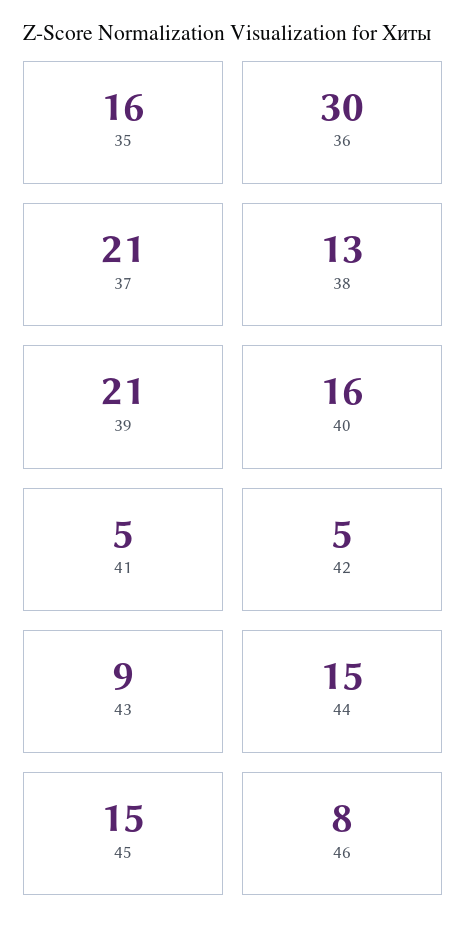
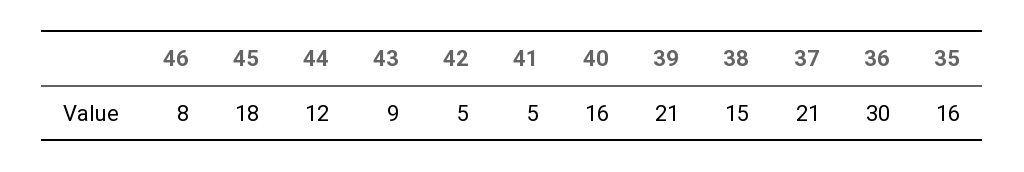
38: 13 -> 15
44: 15 -> 12
45: 15 -> 18

